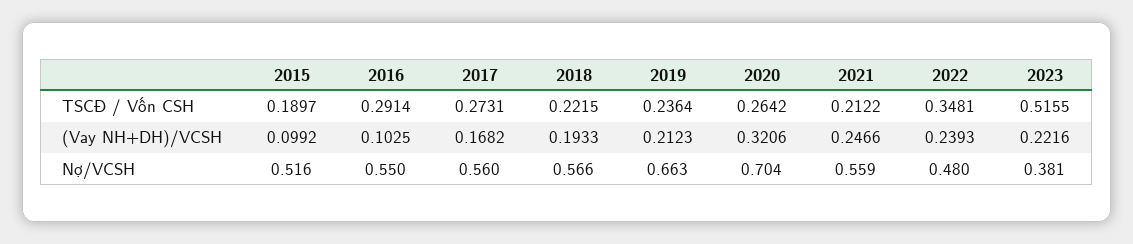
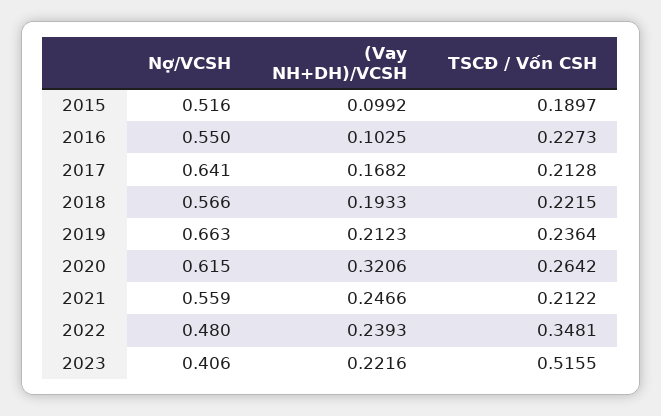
2016, TSCĐ / Vốn CSH: 0.2914 -> 0.2273
2017, TSCĐ / Vốn CSH: 0.2731 -> 0.2128
2017, Nợ/VCSH: 0.56 -> 0.641
2020, Nợ/VCSH: 0.704 -> 0.615
2023, Nợ/VCSH: 0.381 -> 0.406

